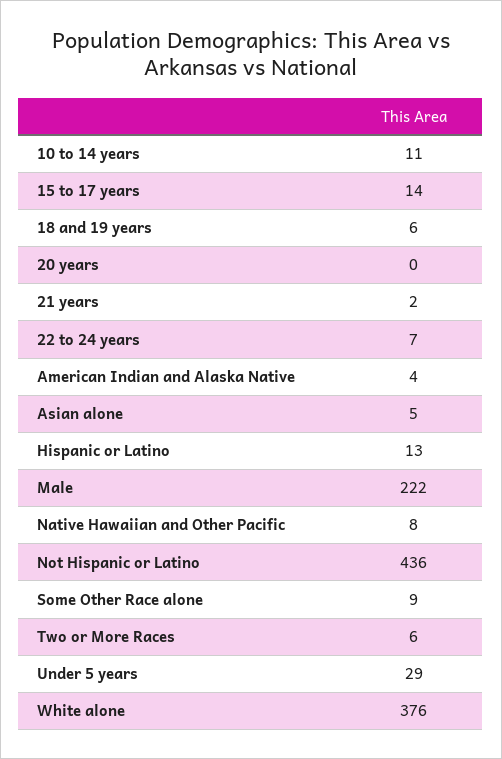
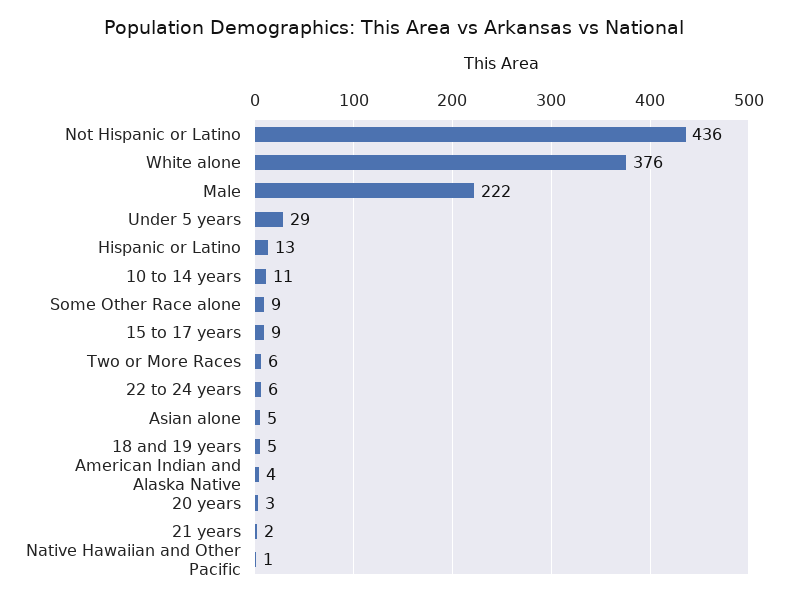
15 to 17 years: 14 -> 9
18 and 19 years: 6 -> 5
20 years: 0 -> 3
22 to 24 years: 7 -> 6
Native Hawaiian and Other Pacific: 8 -> 1

